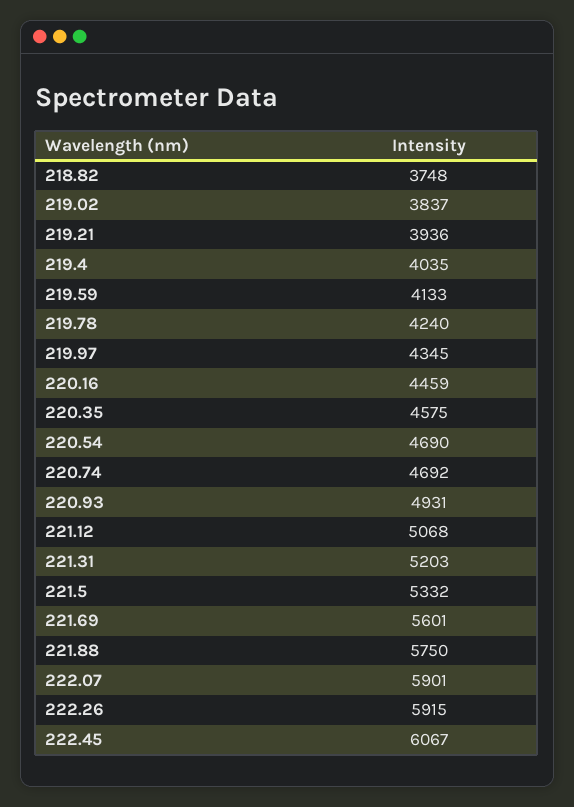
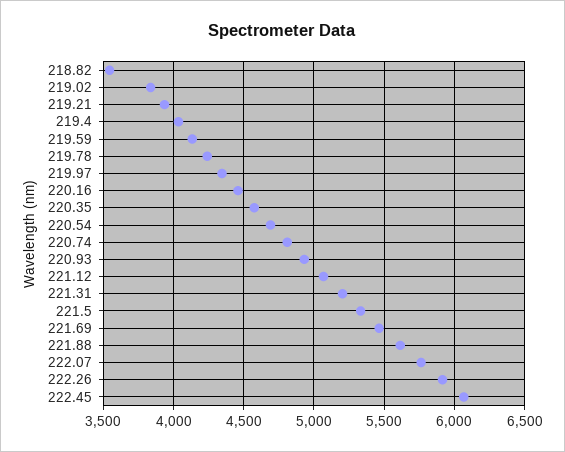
218.82: 3748 -> 3550
220.74: 4692 -> 4800
221.69: 5601 -> 5450
221.88: 5750 -> 5600
222.07: 5901 -> 5750

